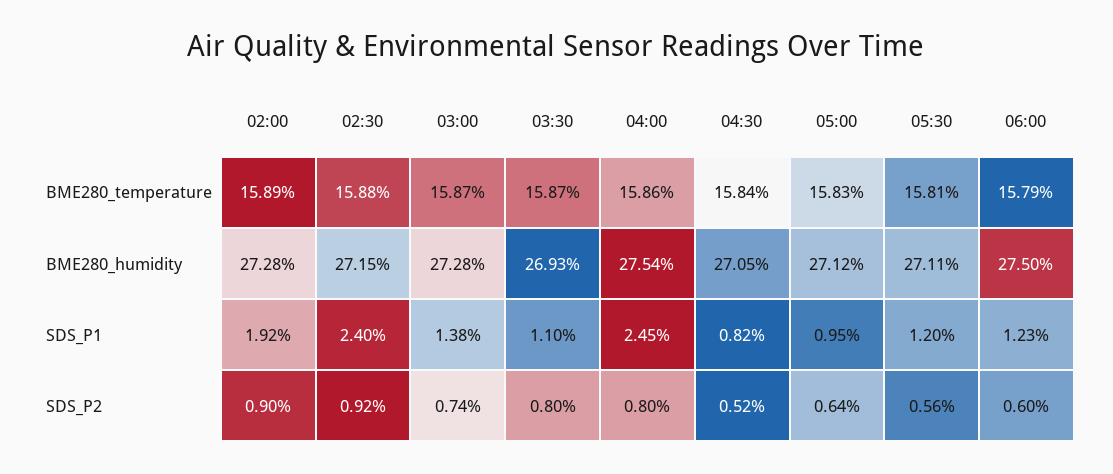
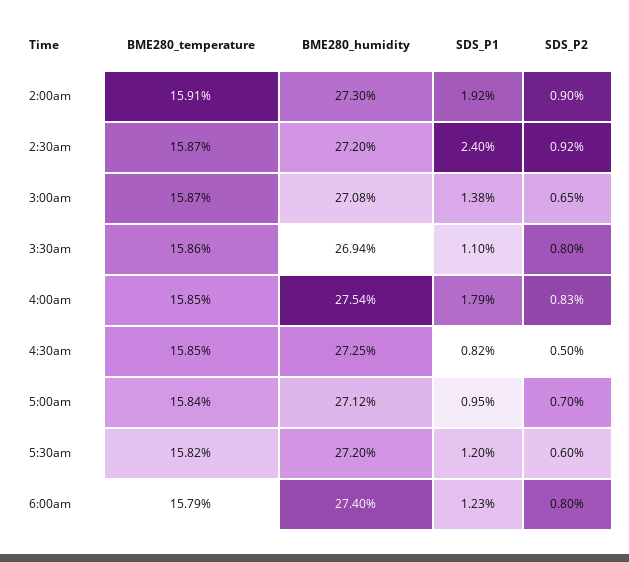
02:00, BME280_temperature: 15.89 -> 15.91
02:30, BME280_temperature: 15.88 -> 15.87
03:30, BME280_temperature: 15.87 -> 15.86
04:00, BME280_temperature: 15.86 -> 15.85
04:30, BME280_temperature: 15.84 -> 15.85
05:00, BME280_temperature: 15.83 -> 15.84
05:30, BME280_temperature: 15.81 -> 15.82
02:00, BME280_humidity: 27.28 -> 27.3
02:30, BME280_humidity: 27.15 -> 27.2
03:00, BME280_humidity: 27.28 -> 27.08
03:30, BME280_humidity: 26.93 -> 26.94
04:30, BME280_humidity: 27.05 -> 27.25
05:30, BME280_humidity: 27.11 -> 27.2
06:00, BME280_humidity: 27.5 -> 27.4
04:00, SDS_P1: 2.45 -> 1.79
03:00, SDS_P2: 0.74 -> 0.65
04:00, SDS_P2: 0.8 -> 0.83
04:30, SDS_P2: 0.52 -> 0.5
05:00, SDS_P2: 0.64 -> 0.7
05:30, SDS_P2: 0.56 -> 0.6
06:00, SDS_P2: 0.6 -> 0.8

